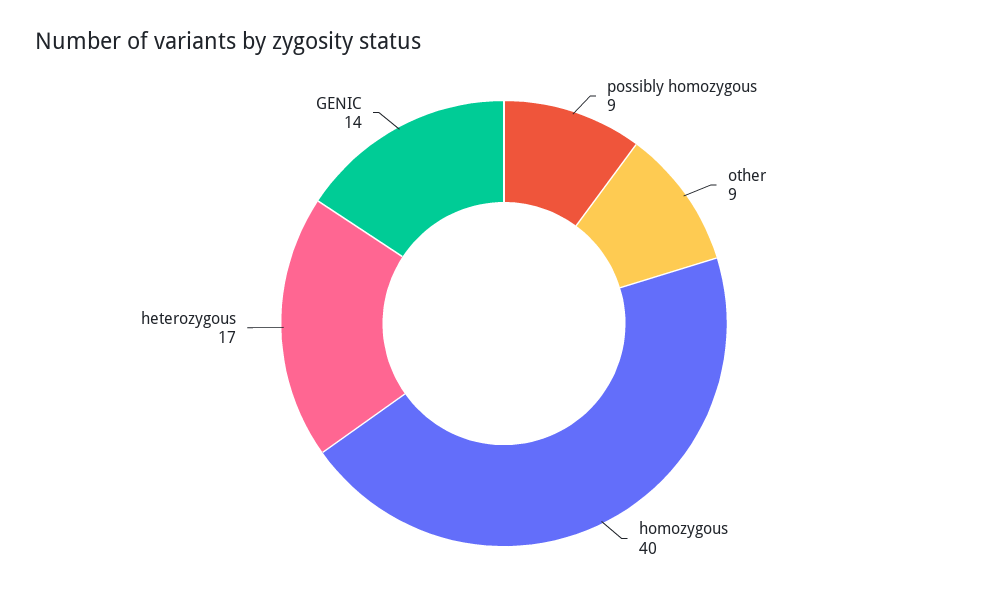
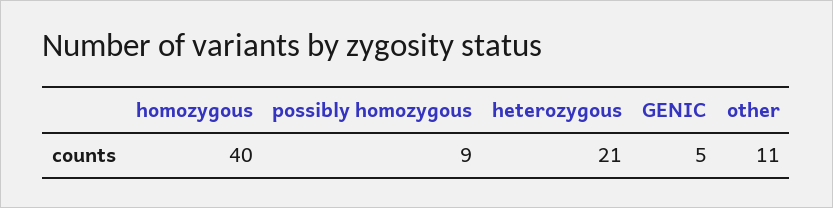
other: 9 -> 11
heterozygous: 17 -> 21
GENIC: 14 -> 5

